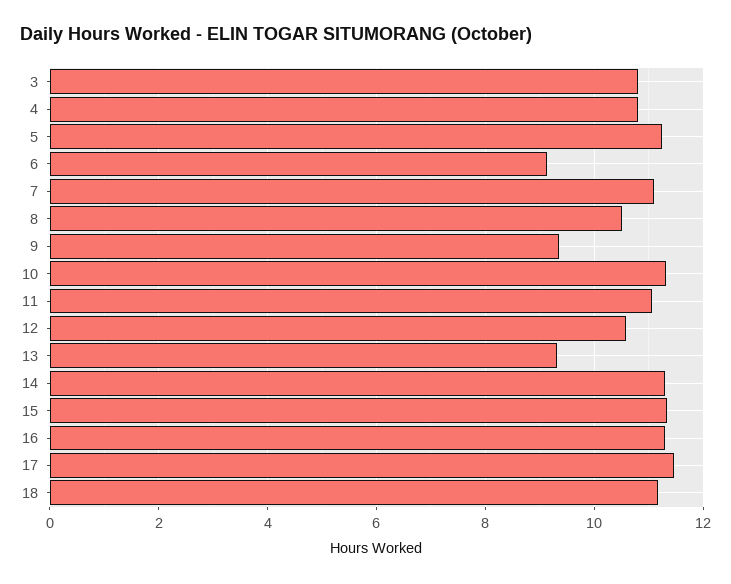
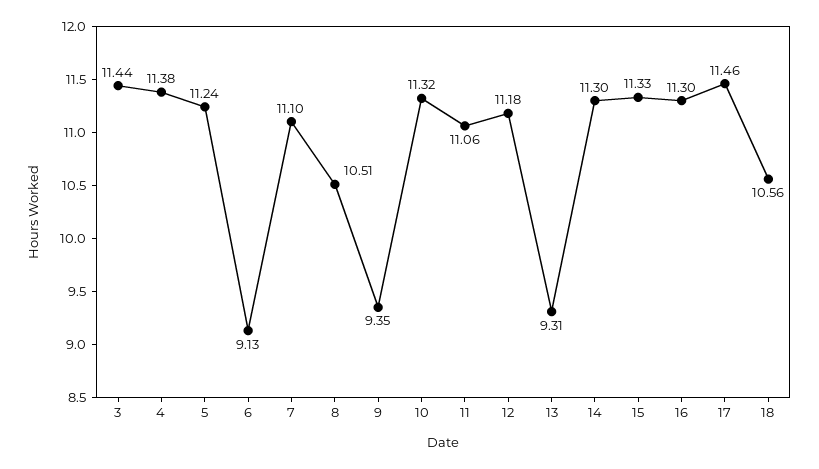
3: 10.8 -> 11.44
4: 10.8 -> 11.38
12: 10.6 -> 11.18
18: 11.2 -> 10.56

